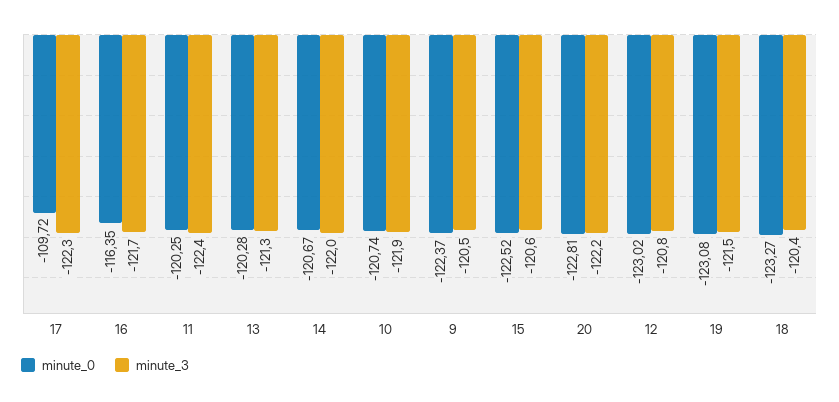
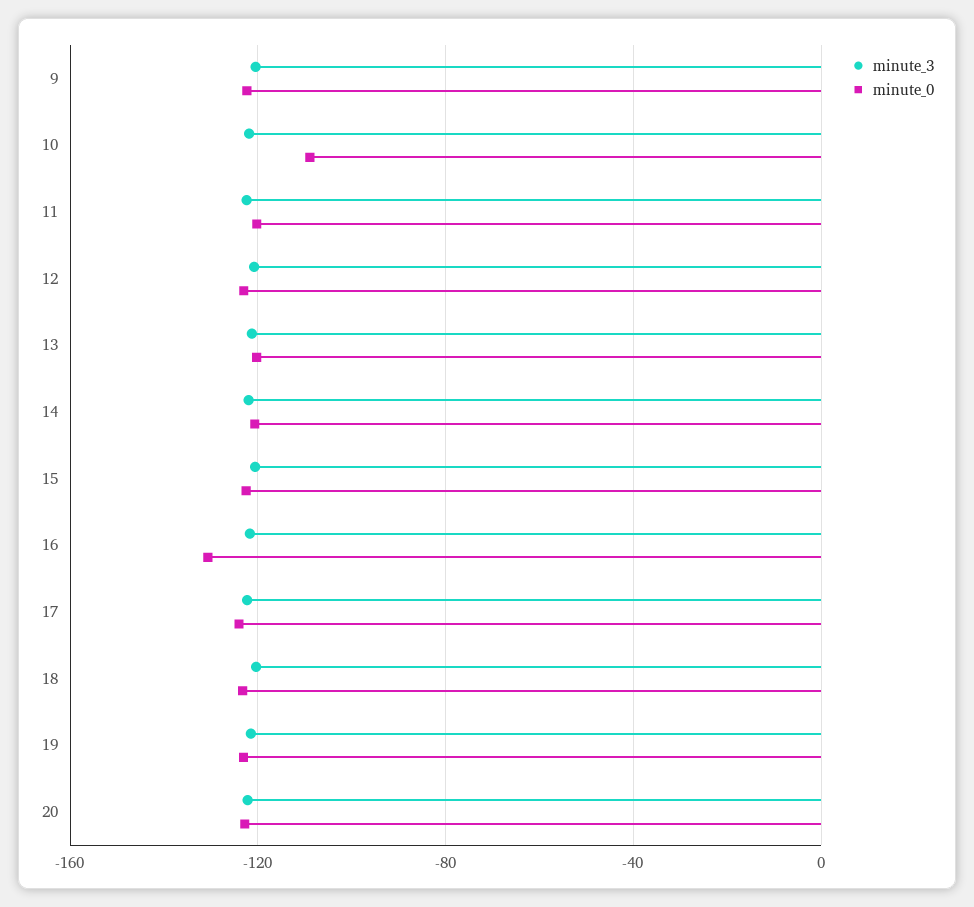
minute_0, 17: -109.72 -> -125
minute_0, 16: -116.35 -> -130
minute_0, 10: -120.74 -> -110

